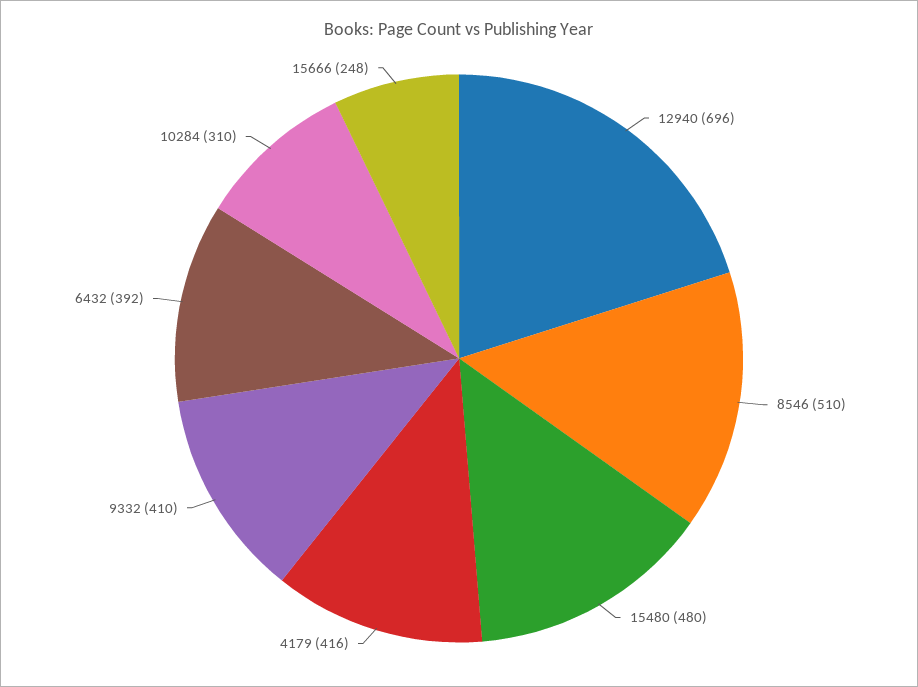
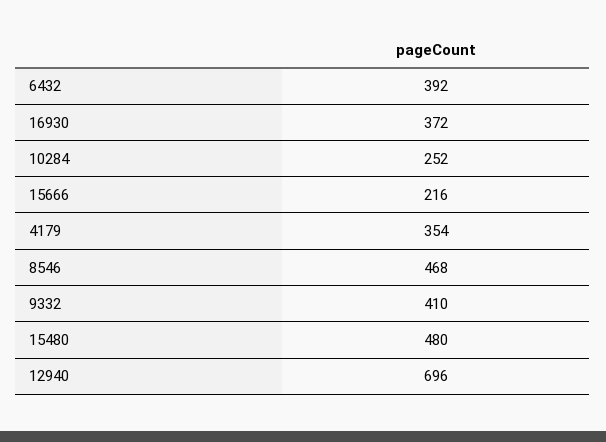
8546: 510 -> 468
4179: 416 -> 354
10284: 310 -> 252
15666: 248 -> 216
16930: none -> 372

